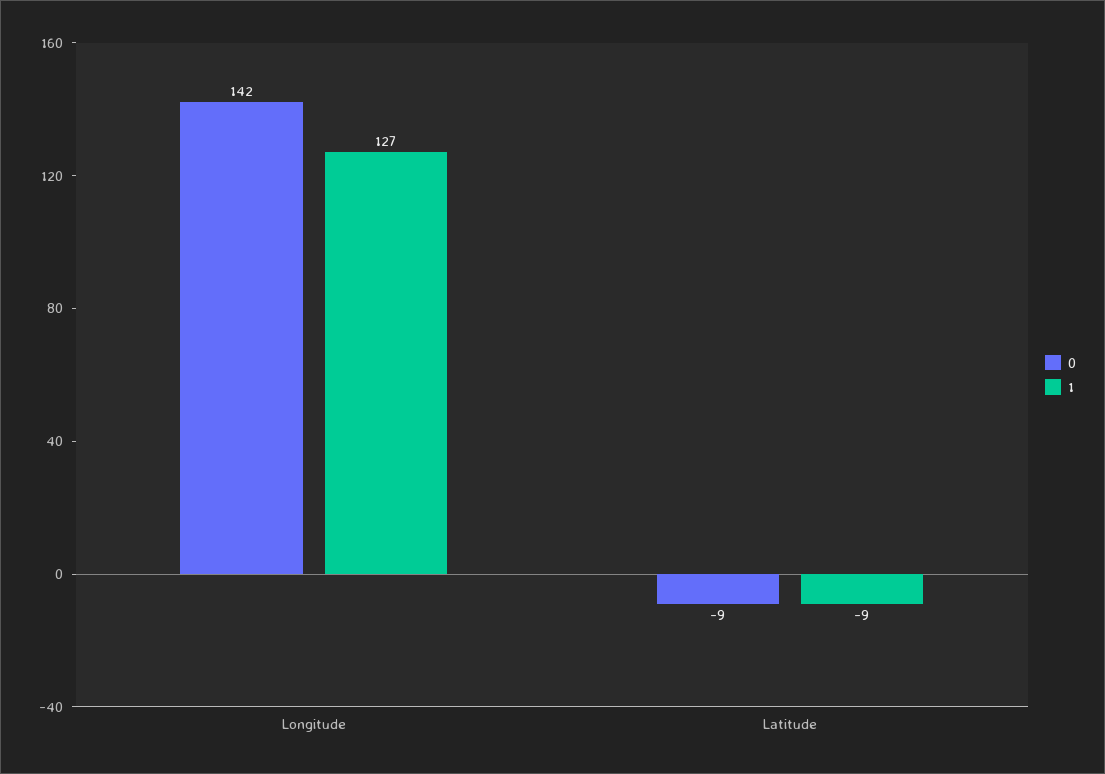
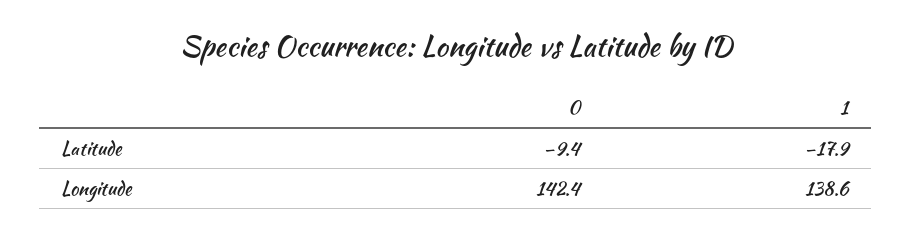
1, Longitude: 127 -> 138.6
1, Latitude: -9 -> -17.9

